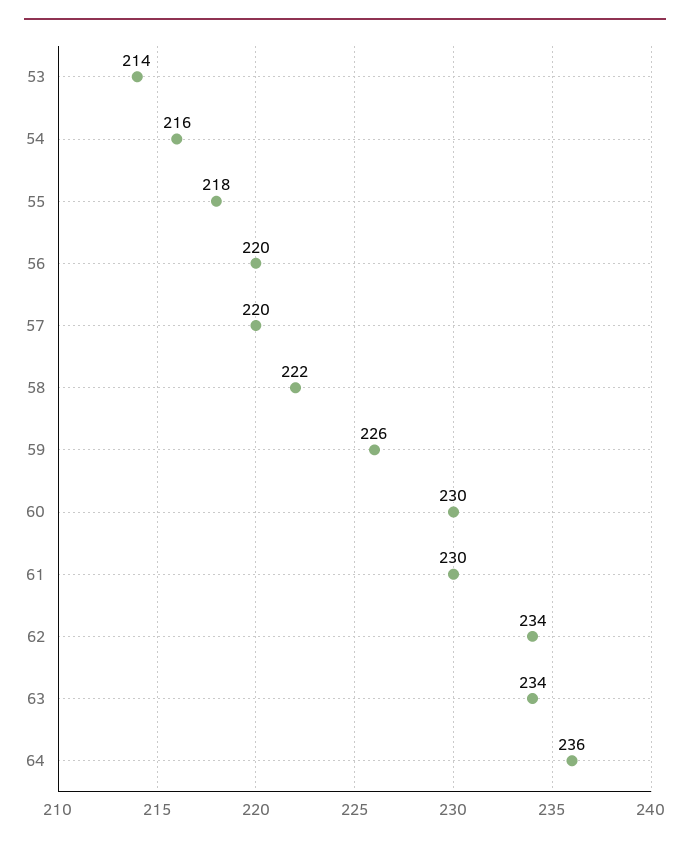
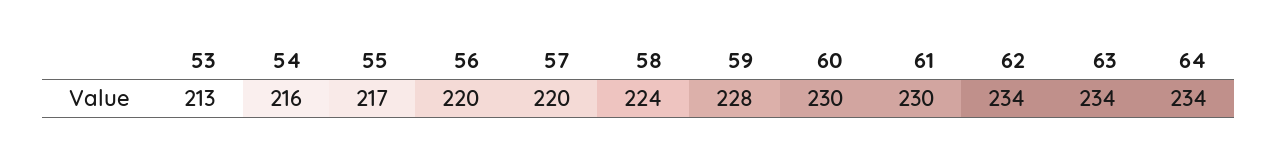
53: 214 -> 213
55: 218 -> 217
58: 222 -> 224
59: 226 -> 228
64: 236 -> 234

